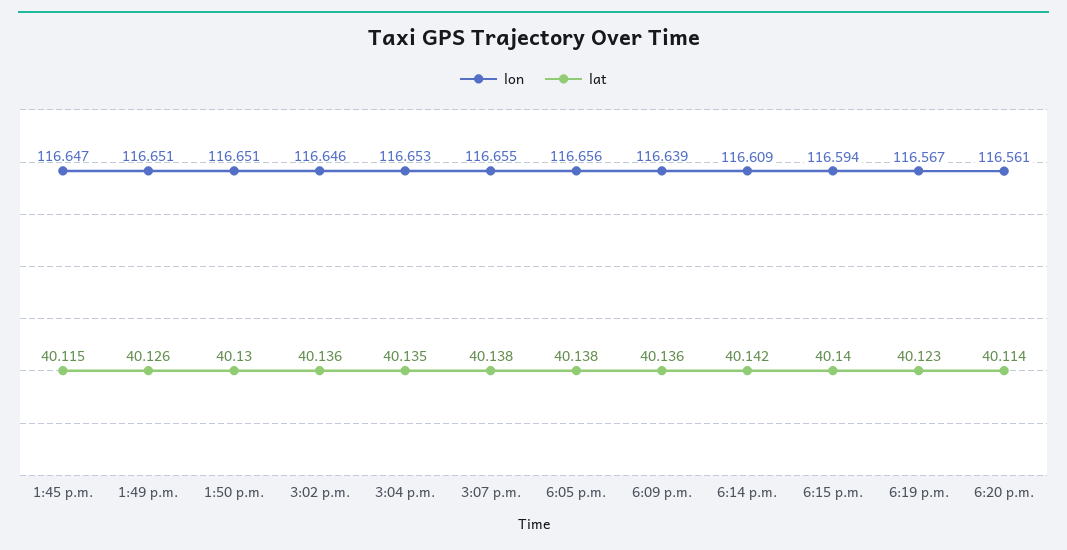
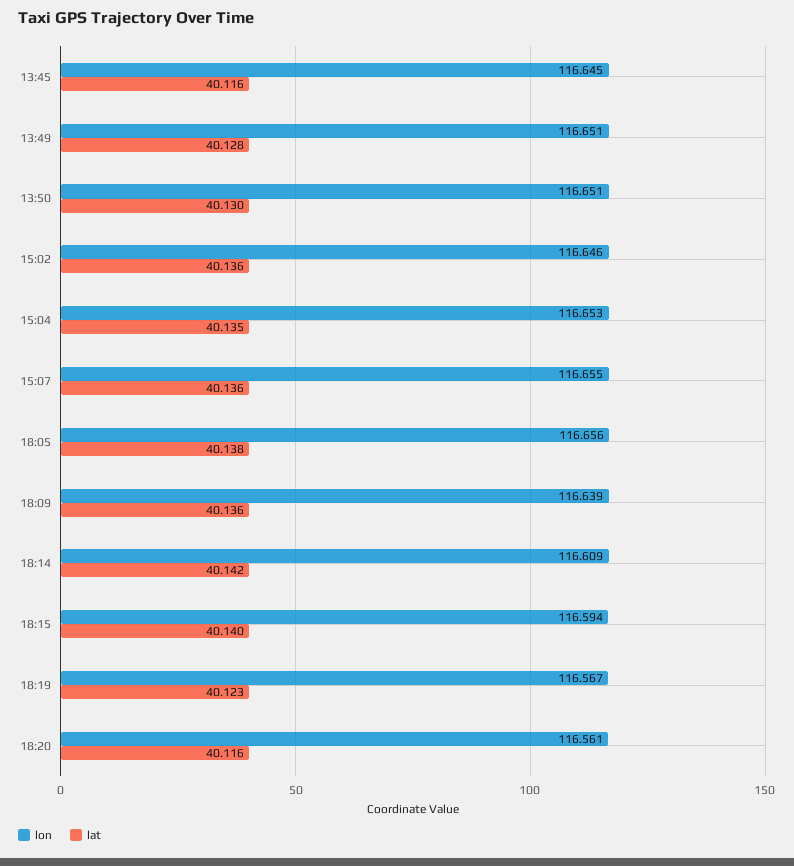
lon, 1:45 p.m.: 116.647 -> 116.645
lat, 1:45 p.m.: 40.115 -> 40.116
lat, 1:49 p.m.: 40.126 -> 40.128
lat, 3:07 p.m.: 40.138 -> 40.136
lat, 6:20 p.m.: 40.114 -> 40.116

